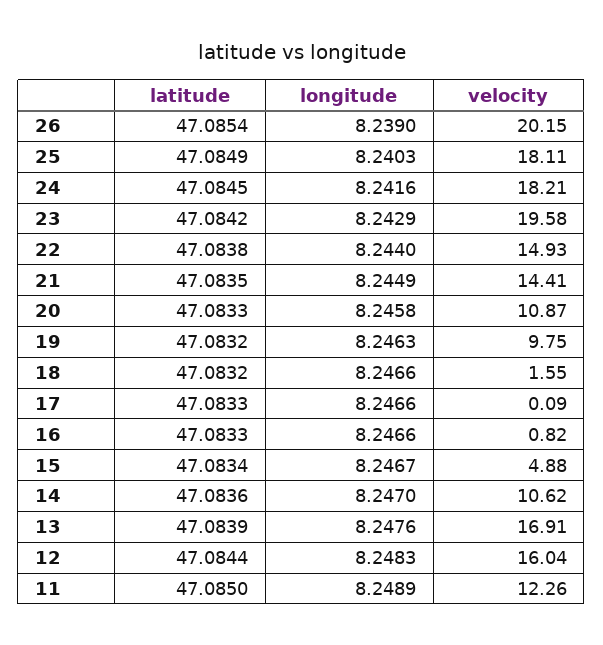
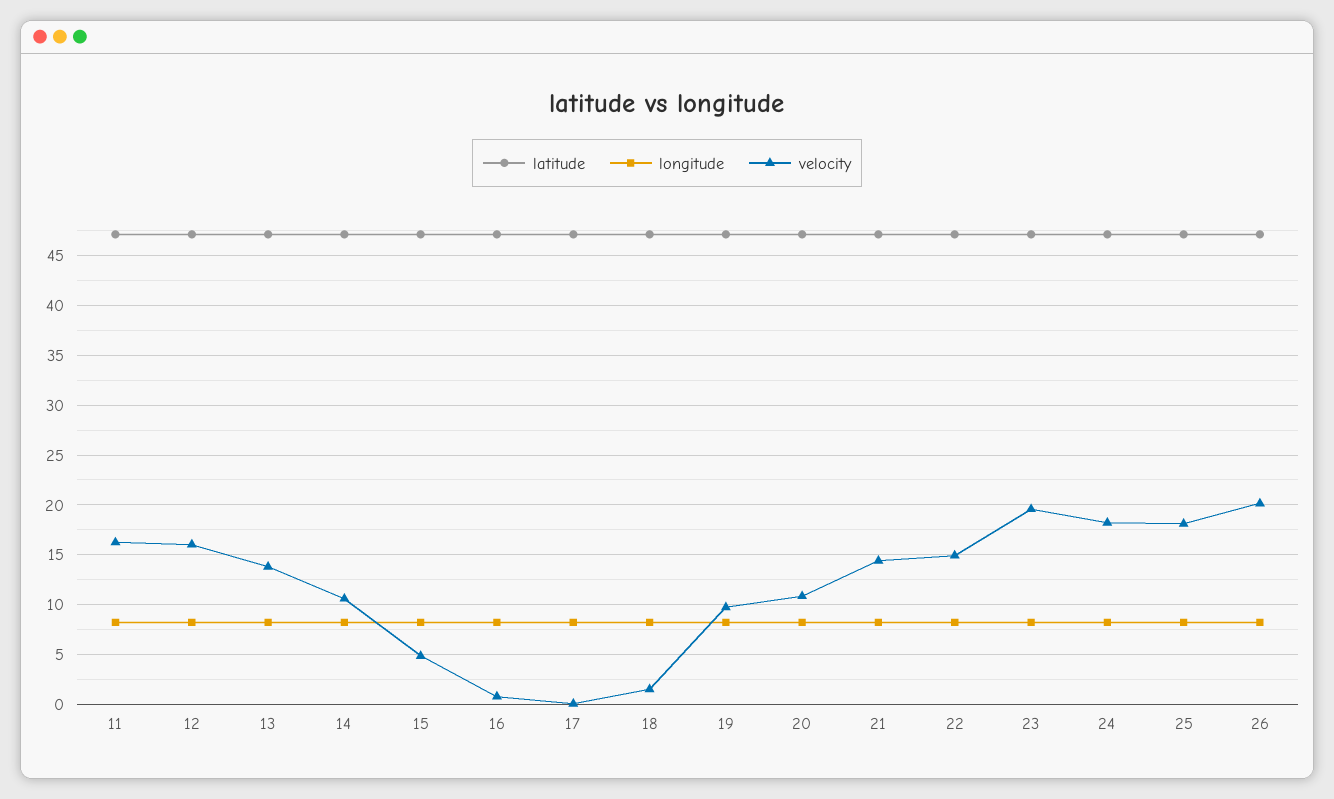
velocity, 13: 16.91 -> 14
velocity, 11: 12.26 -> 16

